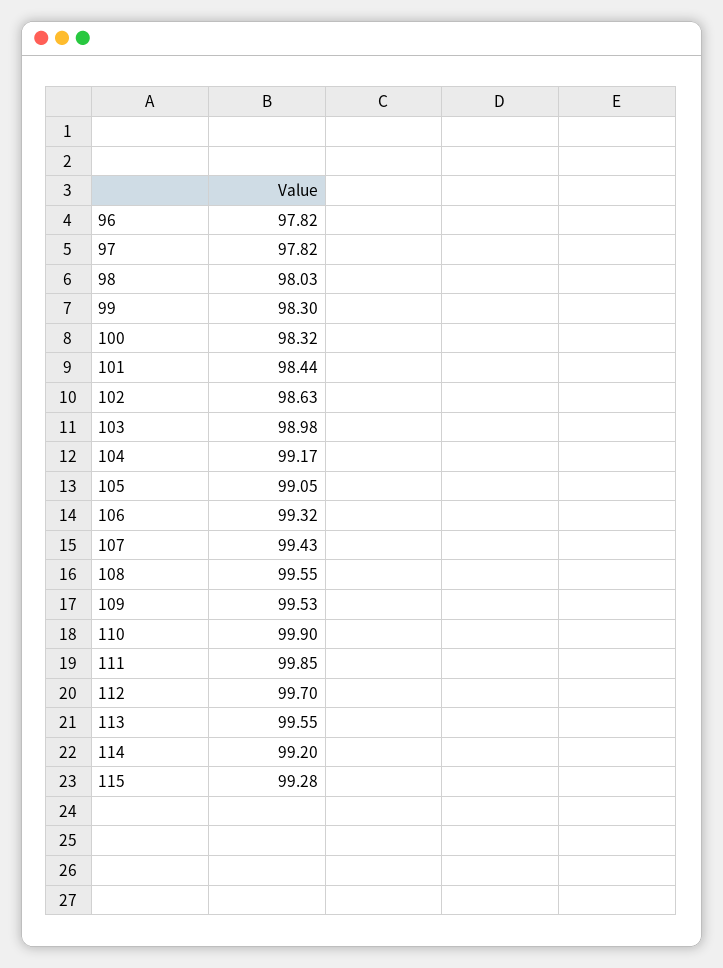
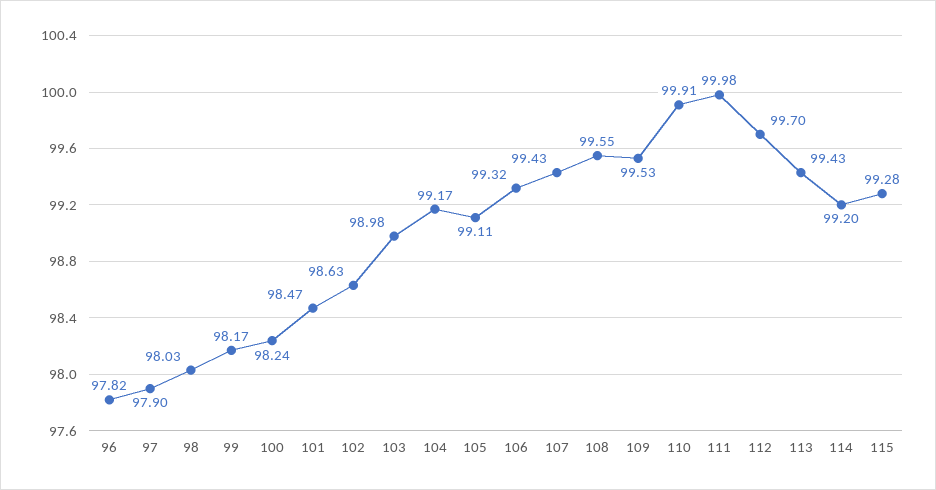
97: 97.82 -> 97.9
99: 98.3 -> 98.17
100: 98.32 -> 98.24
101: 98.44 -> 98.47
105: 99.05 -> 99.11
110: 99.9 -> 99.91
111: 99.85 -> 99.98
113: 99.55 -> 99.43

